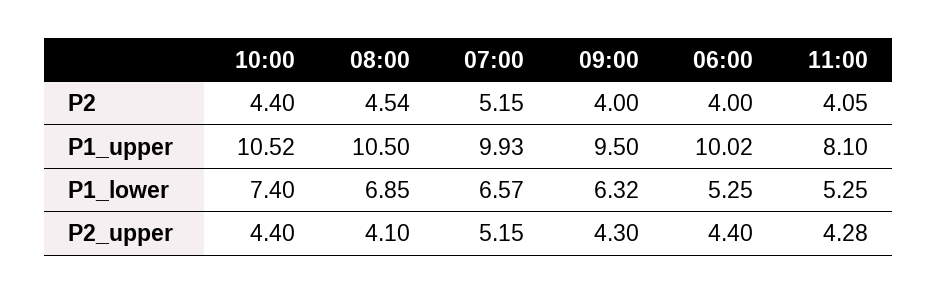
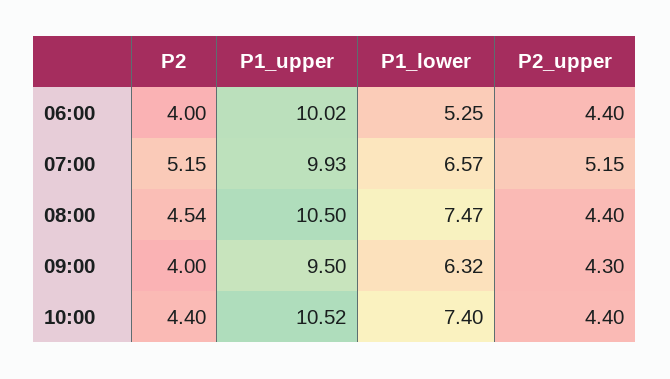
11:00, P2: 4.05 -> none
11:00, P1_upper: 8.1 -> none
08:00, P1_lower: 6.85 -> 7.47
11:00, P1_lower: 5.25 -> none
08:00, P2_upper: 4.1 -> 4.4
11:00, P2_upper: 4.28 -> none

